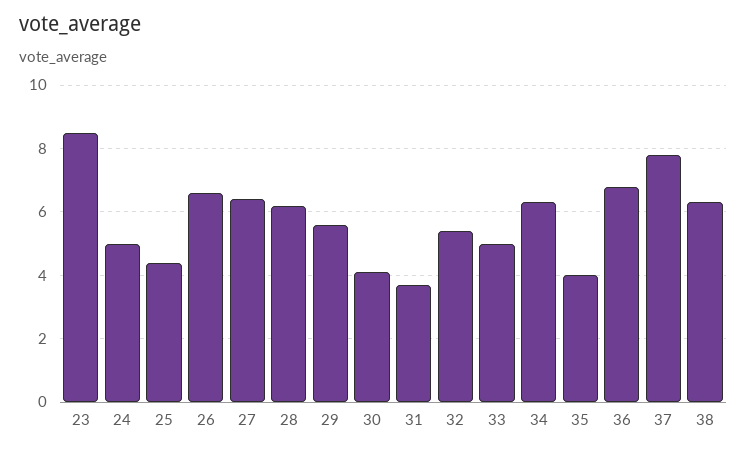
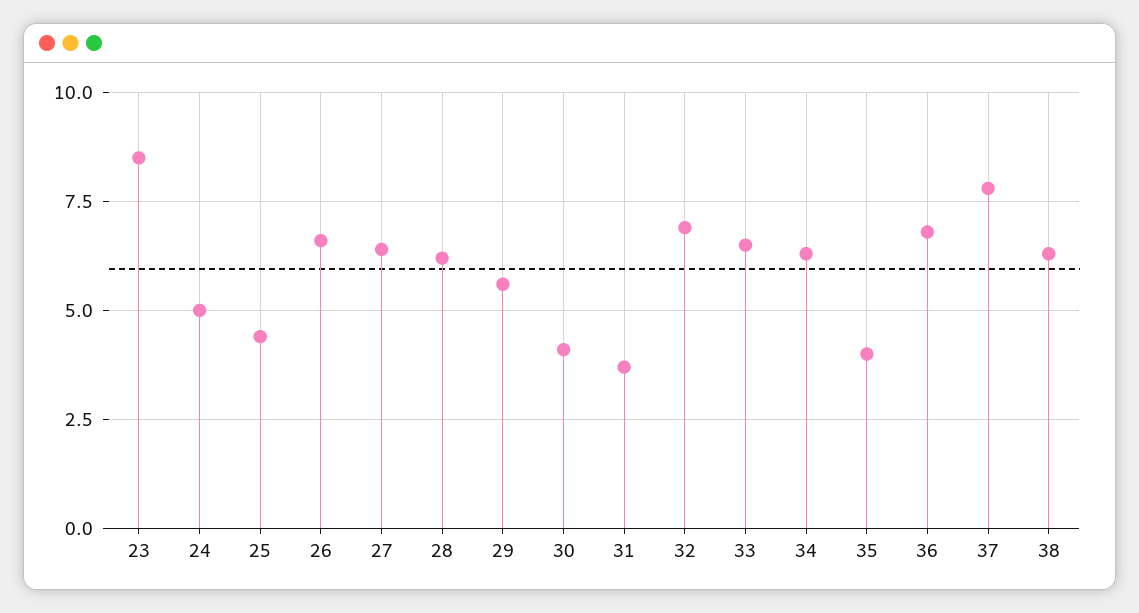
32: 5.5 -> 7
33: 5 -> 6.5

